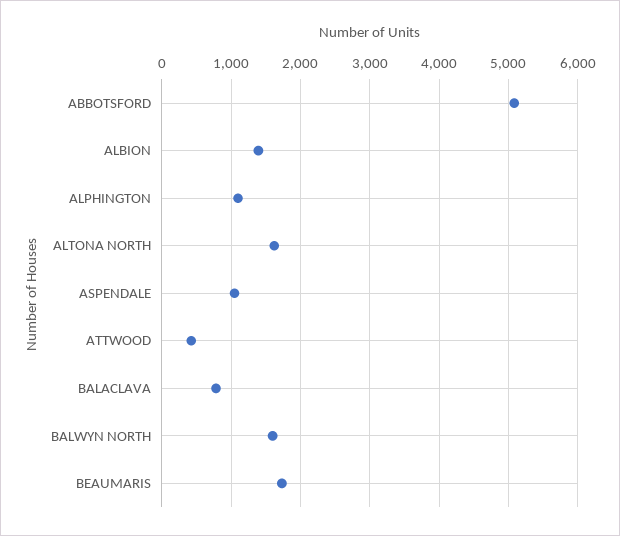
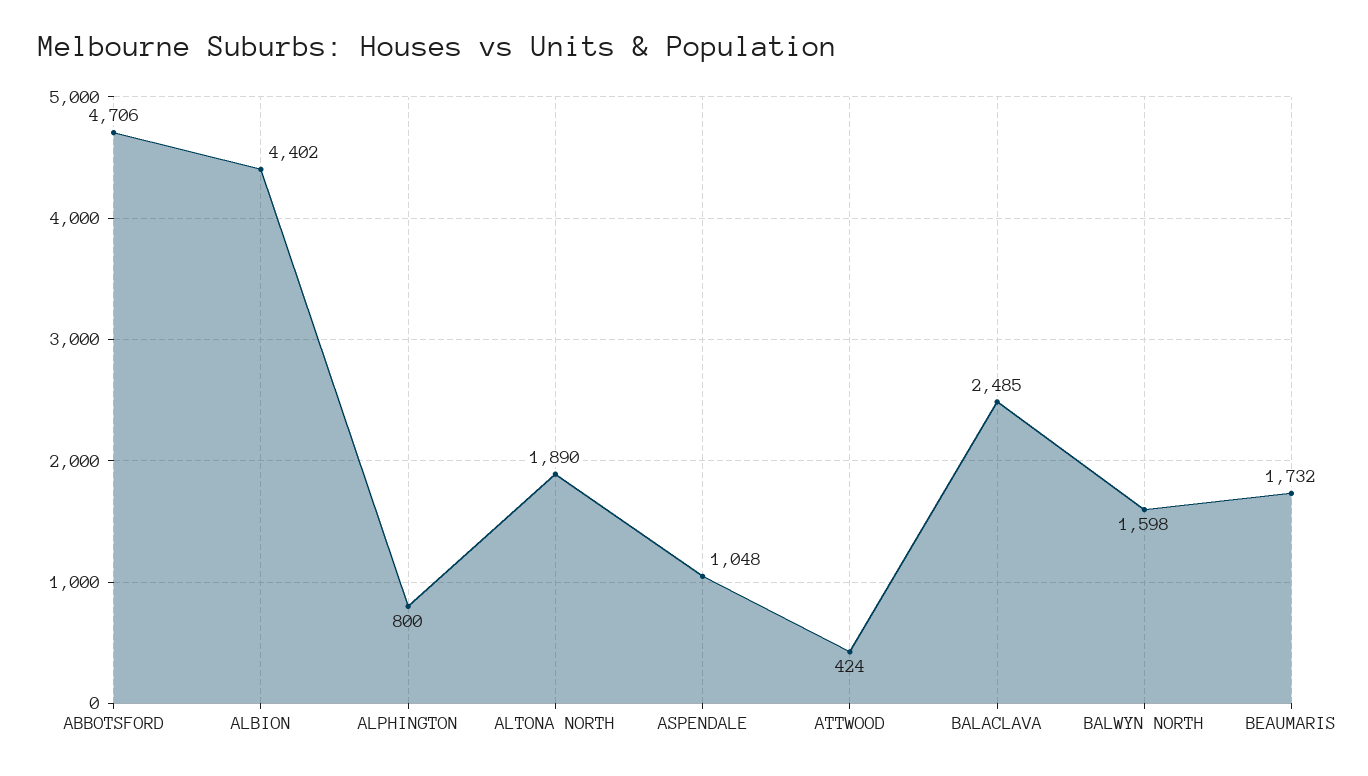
ABBOTSFORD: 5100 -> 4706
ALBION: 1400 -> 4402
ALPHINGTON: 1100 -> 800
ALTONA NORTH: 1600 -> 1890
BALACLAVA: 800 -> 2485

